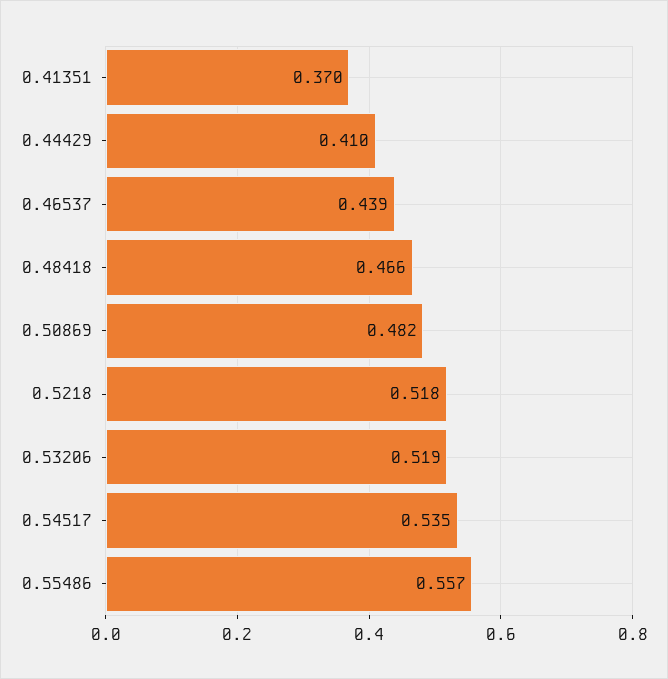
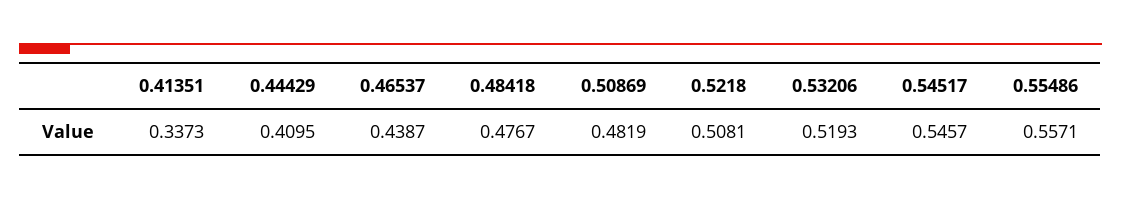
0.41351: 0.37 -> 0.3373
0.48418: 0.466 -> 0.4767
0.5218: 0.518 -> 0.5081
0.54517: 0.535 -> 0.5457

